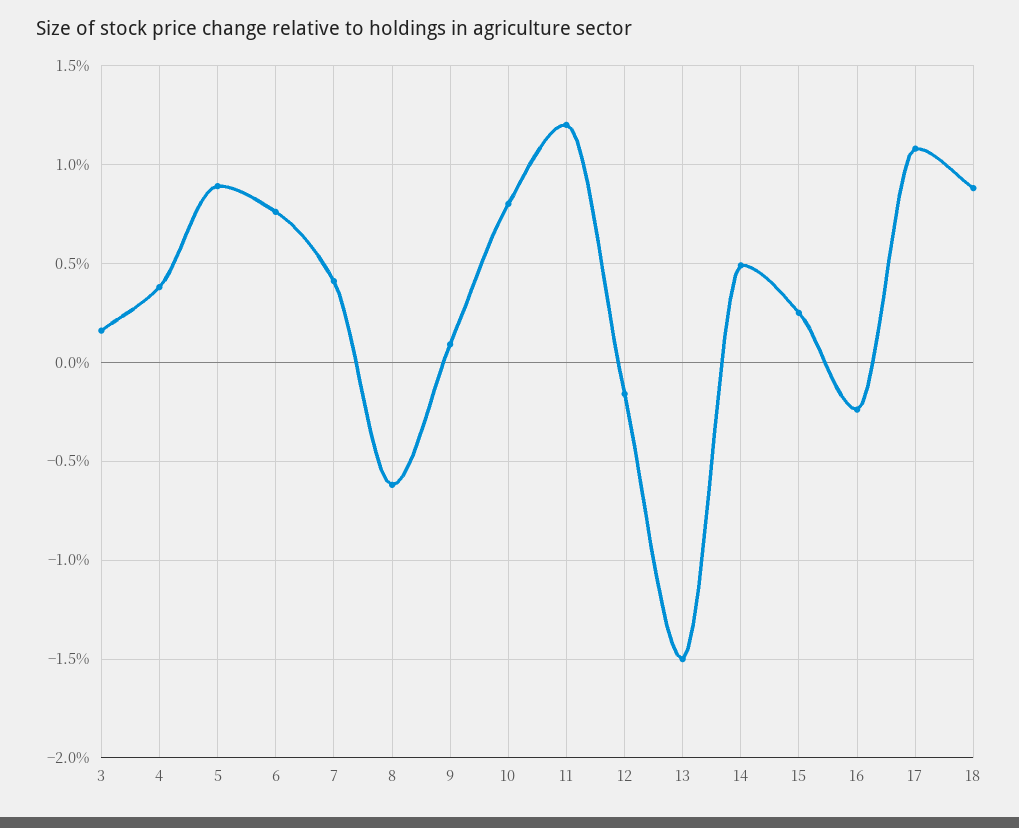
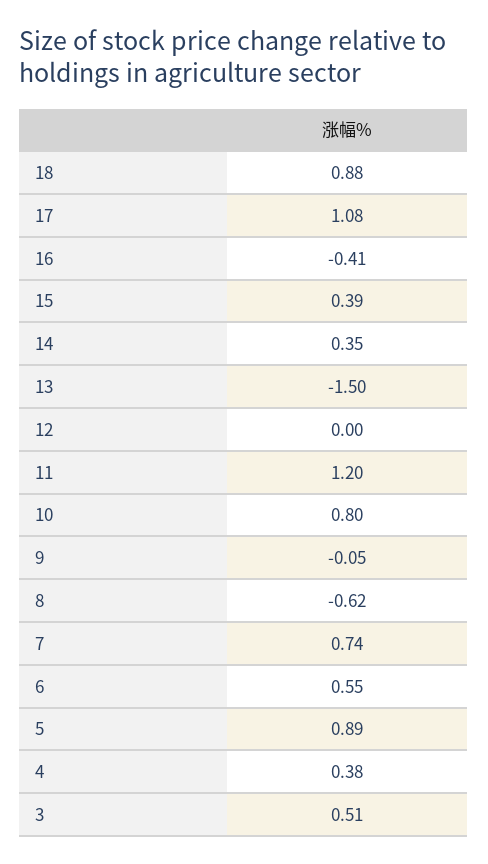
3: 0.15 -> 0.51
6: 0.75 -> 0.55
7: 0.4 -> 0.74
9: 0.1 -> -0.05
12: -0.15 -> 0
14: 0.5 -> 0.35
15: 0.25 -> 0.39
16: -0.25 -> -0.41

